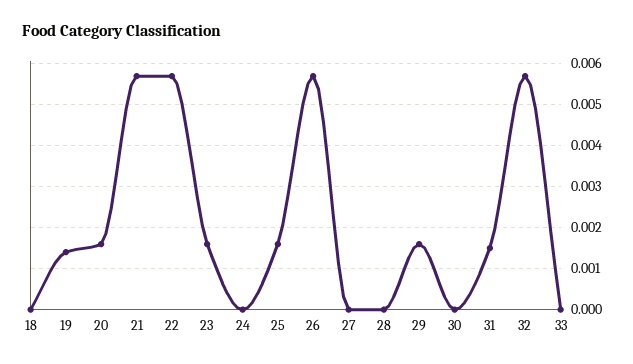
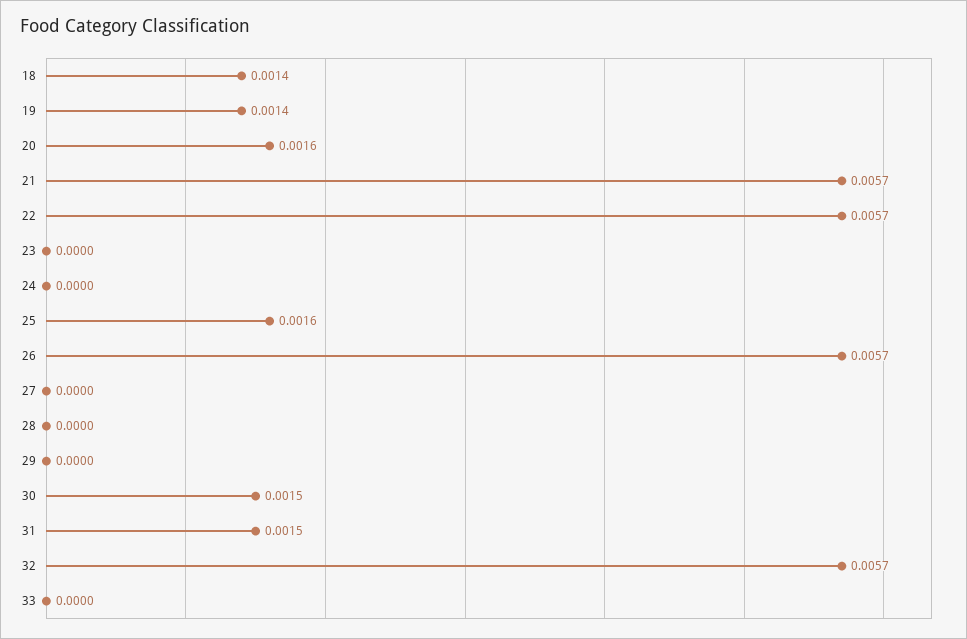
18: 0 -> 0.0014
23: 0.0015 -> 0
29: 0.0015 -> 0
30: 0 -> 0.0015

